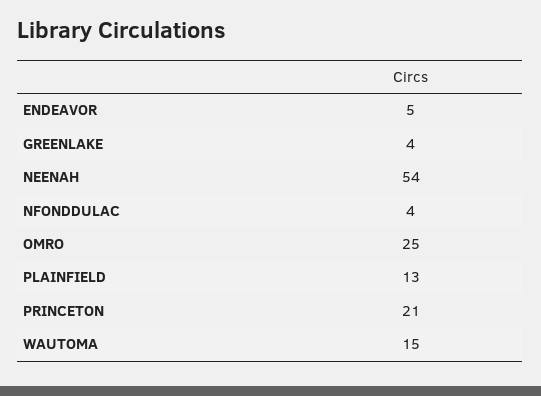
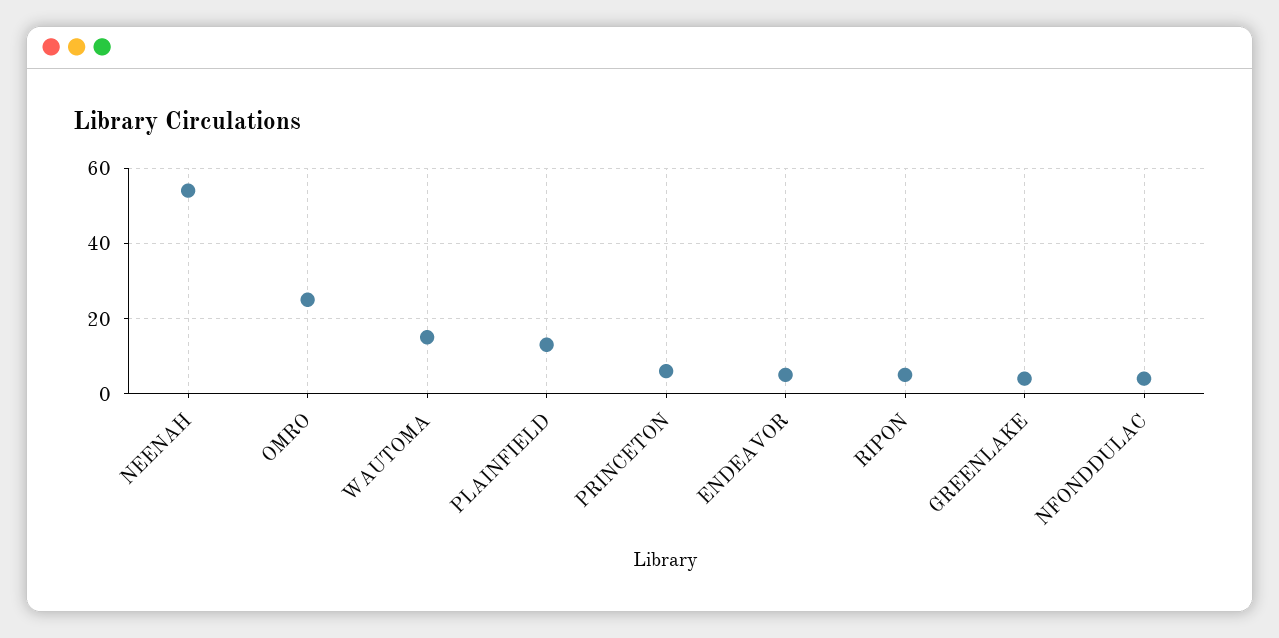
PRINCETON: 21 -> 5
RIPON: none -> 5

